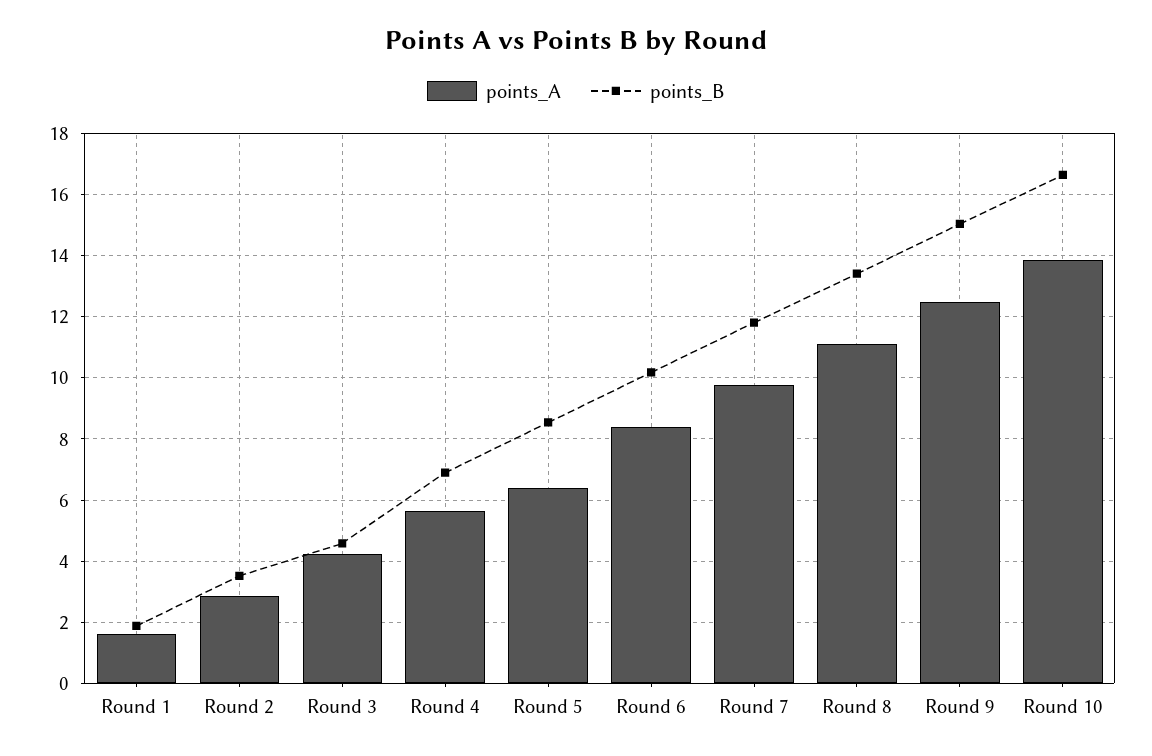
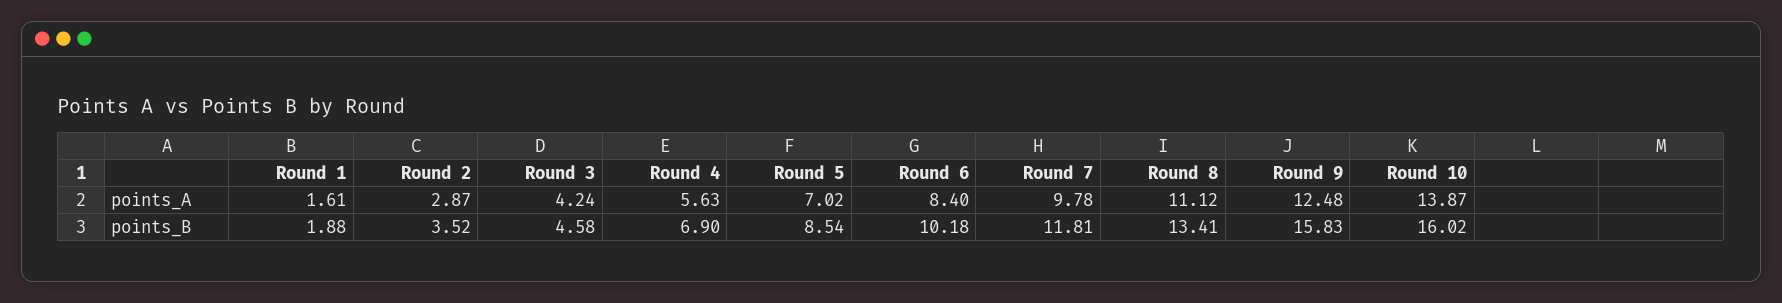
points_A, Round 5: 6.4 -> 7.02
points_B, Round 9: 15 -> 15.83
points_B, Round 10: 16.6 -> 16.02

